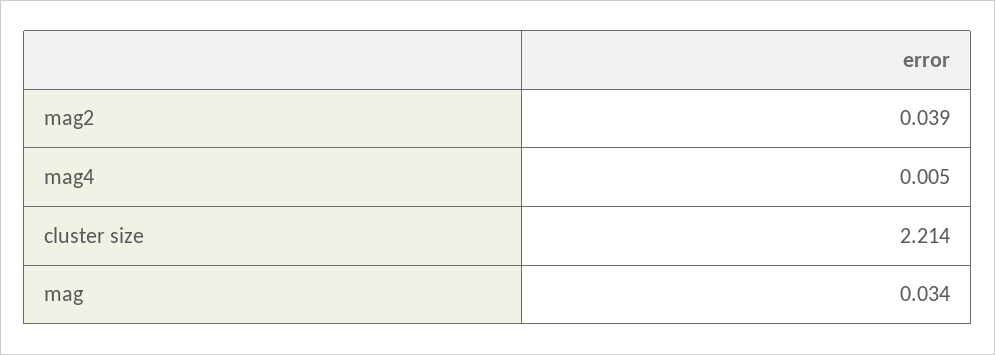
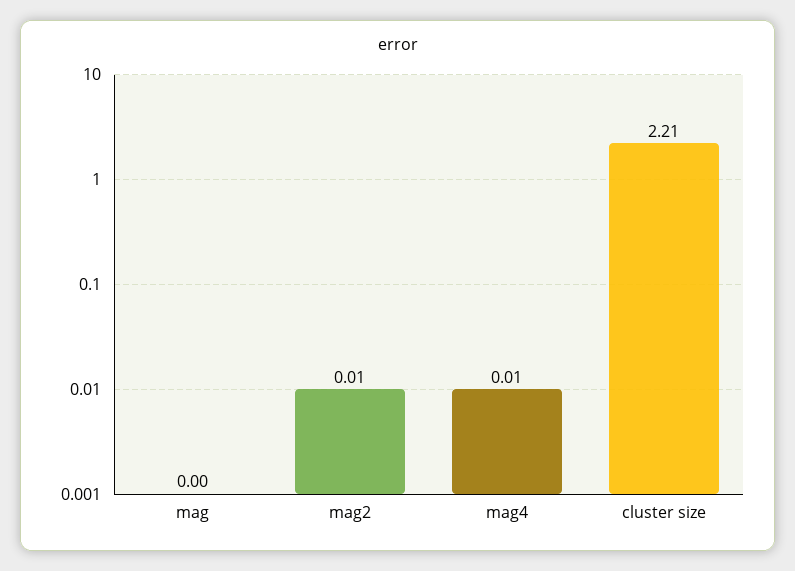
mag2: 0.039 -> 0.01
mag: 0.034 -> 0

